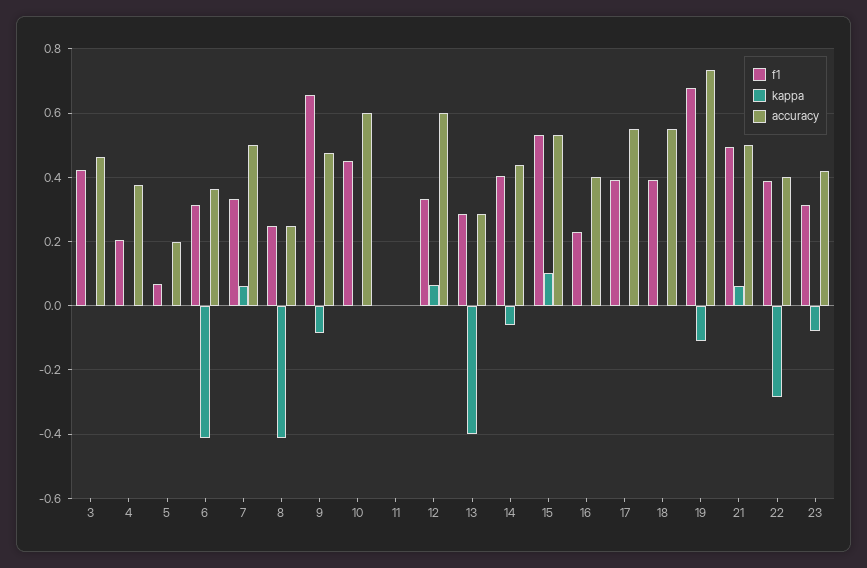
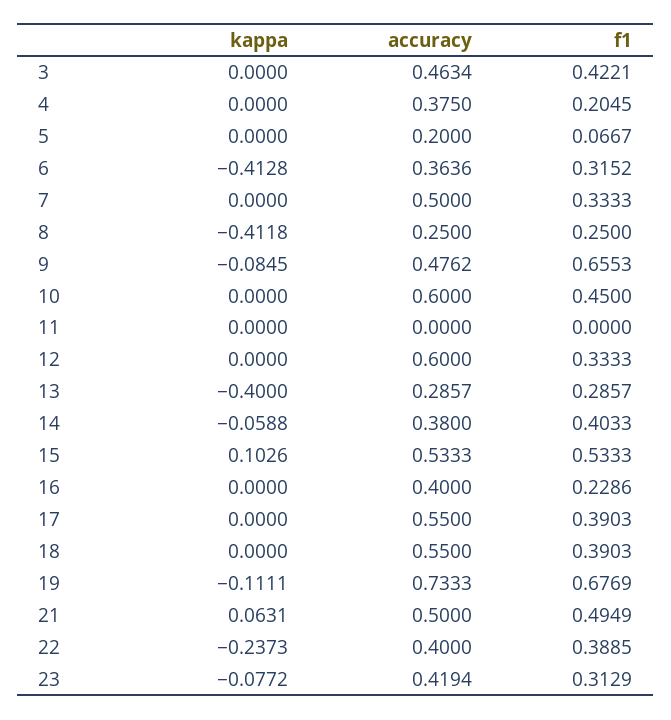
kappa, 7: 0.06 -> 0
kappa, 12: 0.06 -> 0
accuracy, 14: 0.44 -> 0.38
kappa, 22: -0.28 -> -0.2373

